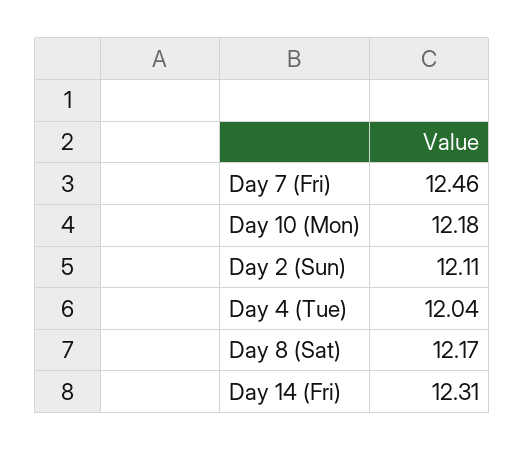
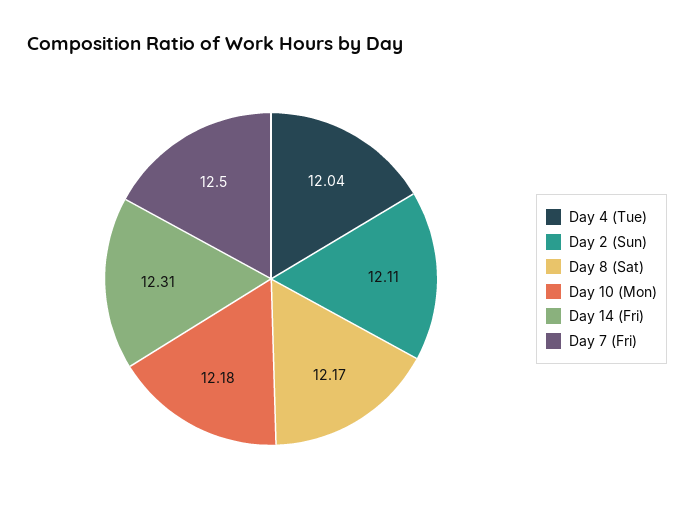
Day 7 (Fri): 12.46 -> 12.5

